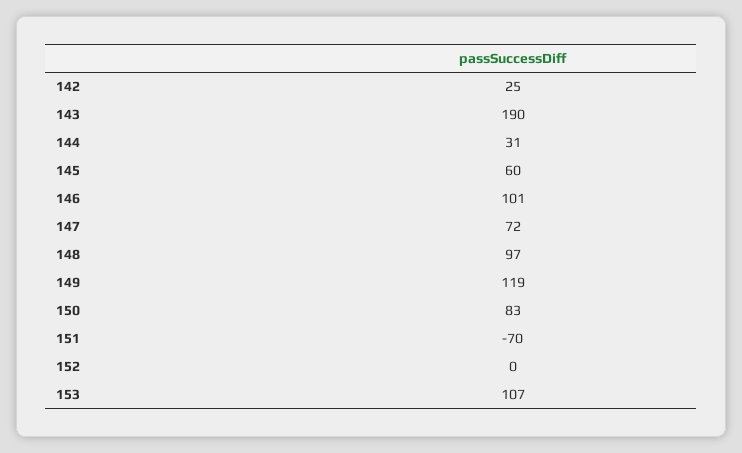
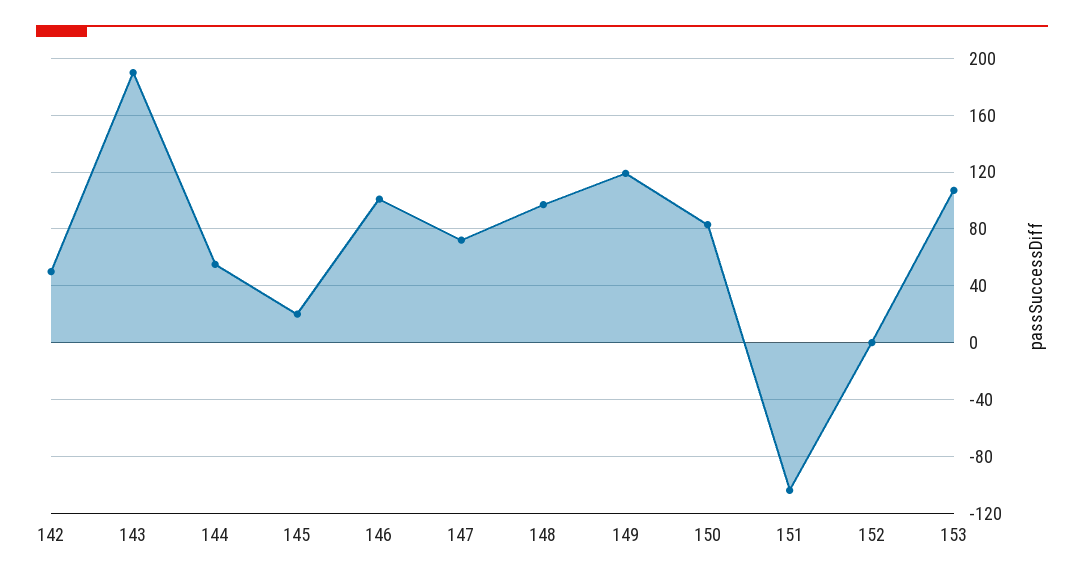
142: 25 -> 50
144: 31 -> 55
145: 60 -> 20
151: -70 -> -105

